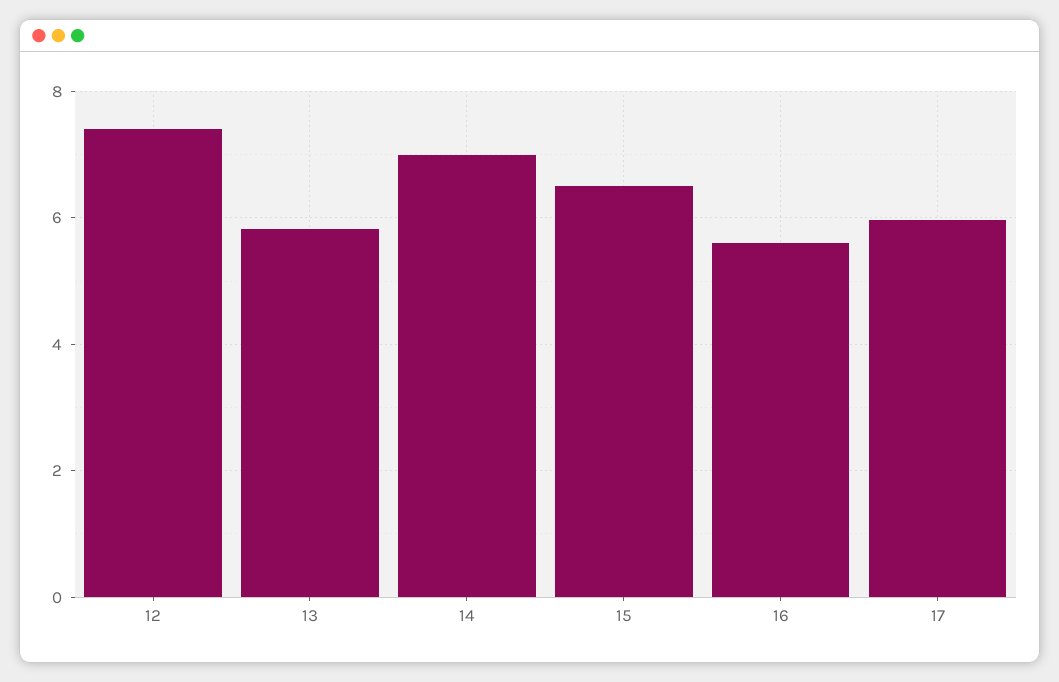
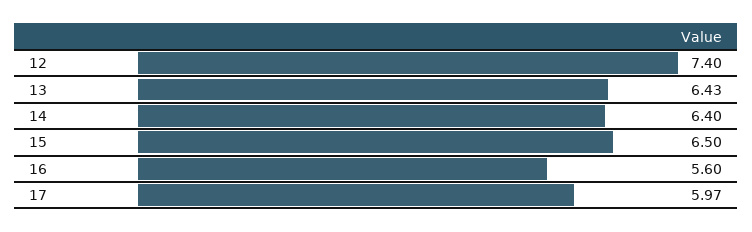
13: 5.8 -> 6.43
14: 7 -> 6.4

